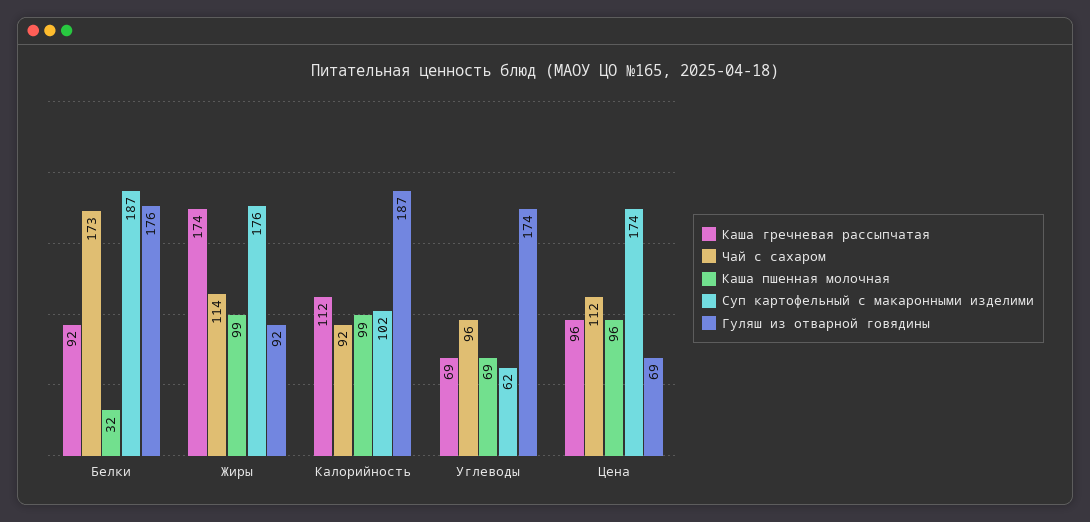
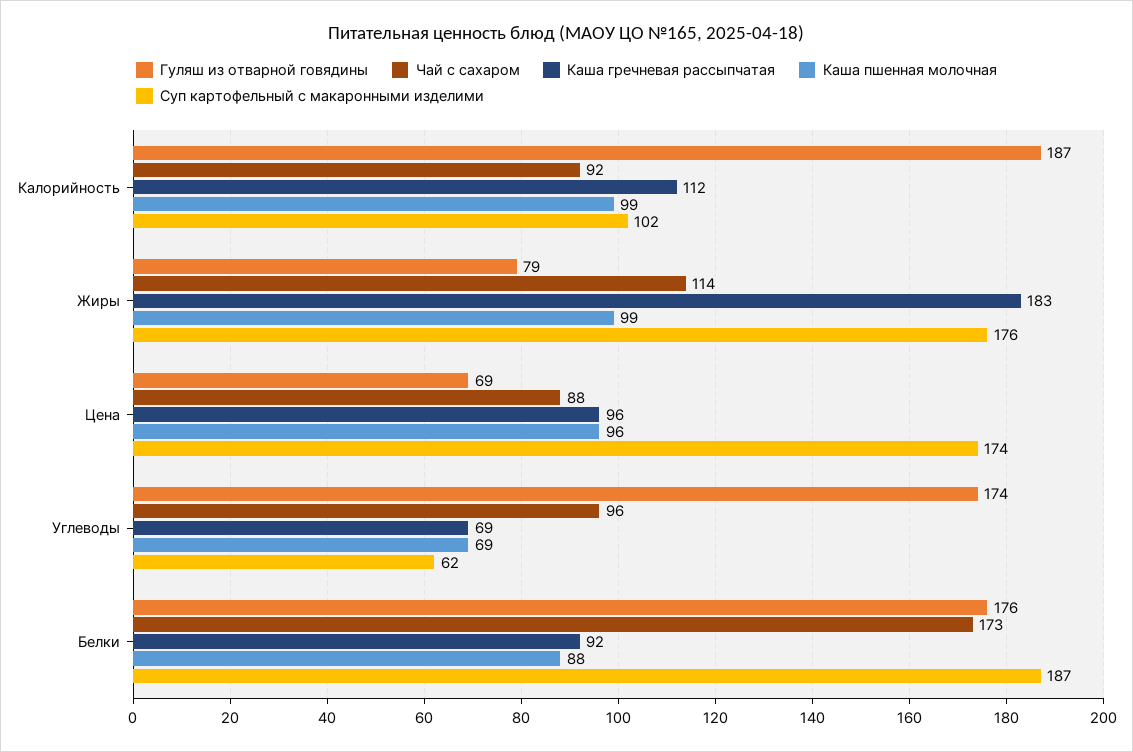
Каша пшенная молочная, Белки: 32 -> 88
Каша гречневая рассыпчатая, Жиры: 174 -> 183
Гуляш из отварной говядины, Жиры: 92 -> 79
Чай с сахаром, Цена: 112 -> 88

